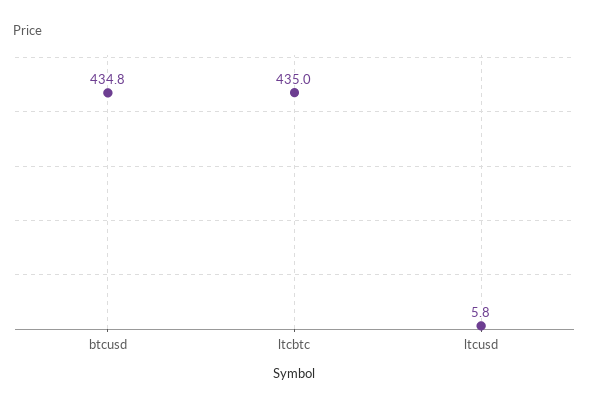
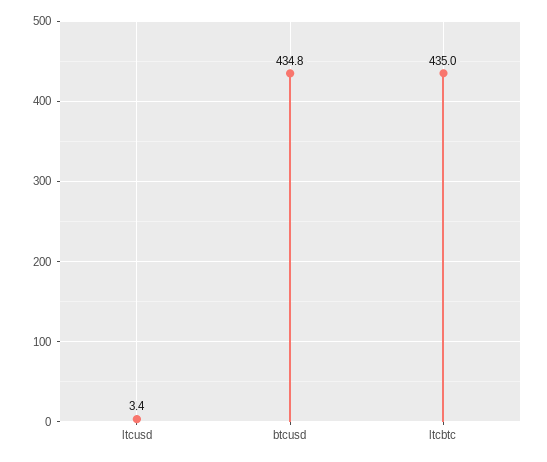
ltcusd: 5.8 -> 3.4

